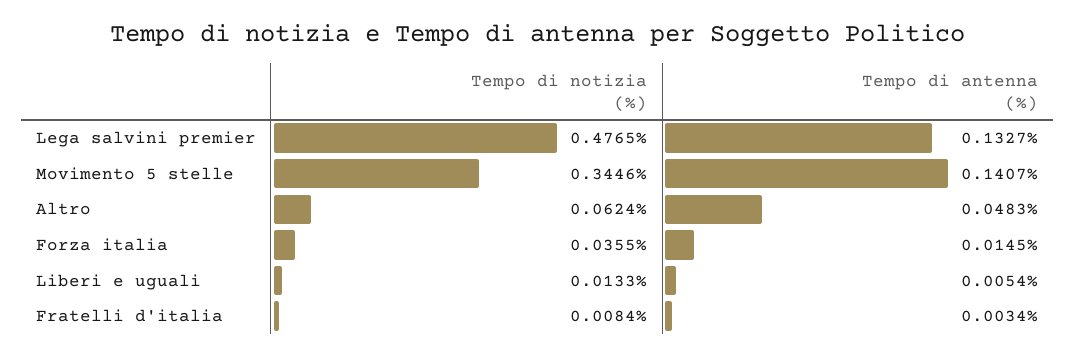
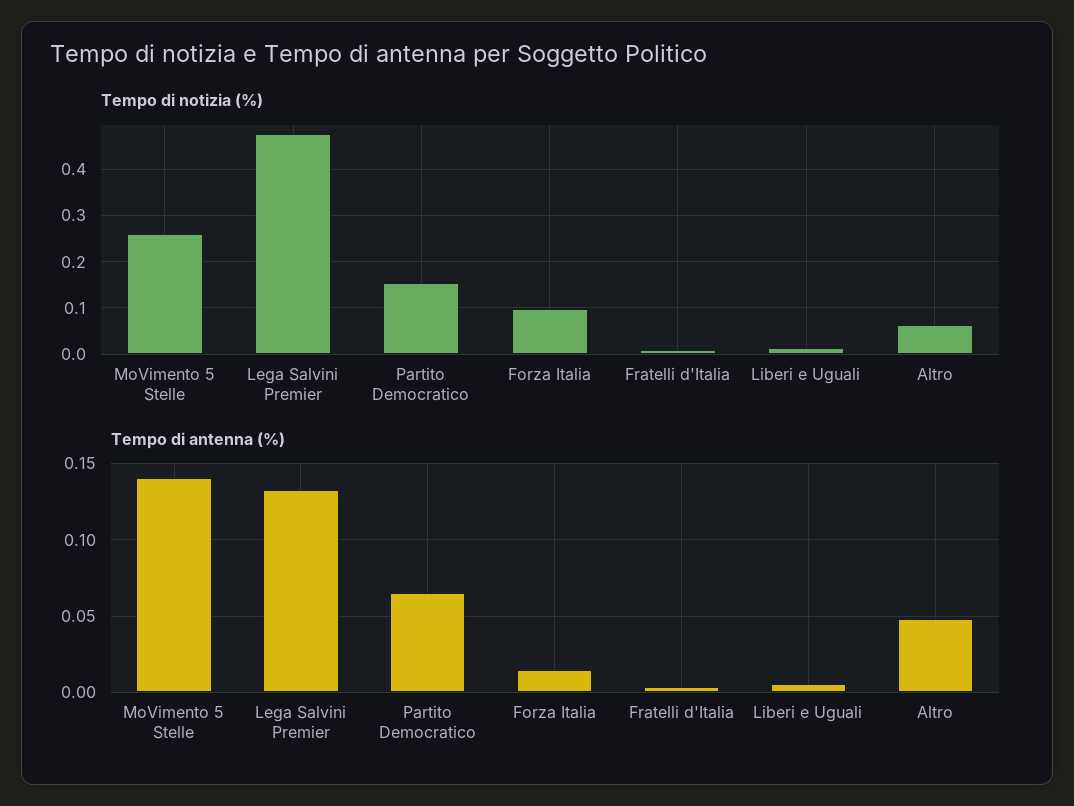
Tempo di notizia (%), Movimento 5 stelle: 0.3446 -> 0.26
Tempo di notizia (%), Forza italia: 0.0355 -> 0.1
Tempo di notizia (%), Partito Democratico: none -> 0.16
Tempo di antenna (%), Partito Democratico: none -> 0.065

